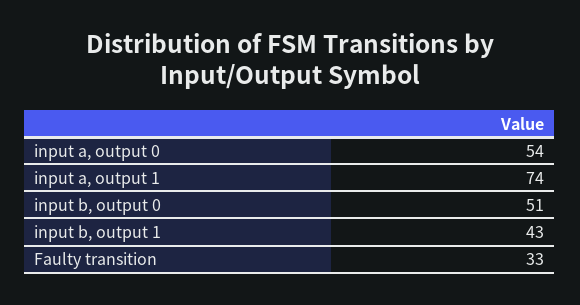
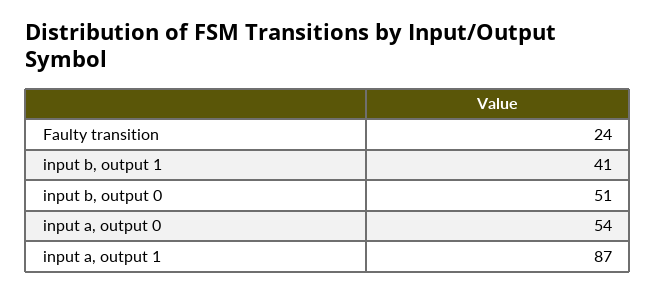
input a, output 1: 74 -> 87
input b, output 1: 43 -> 41
Faulty transition: 33 -> 24

